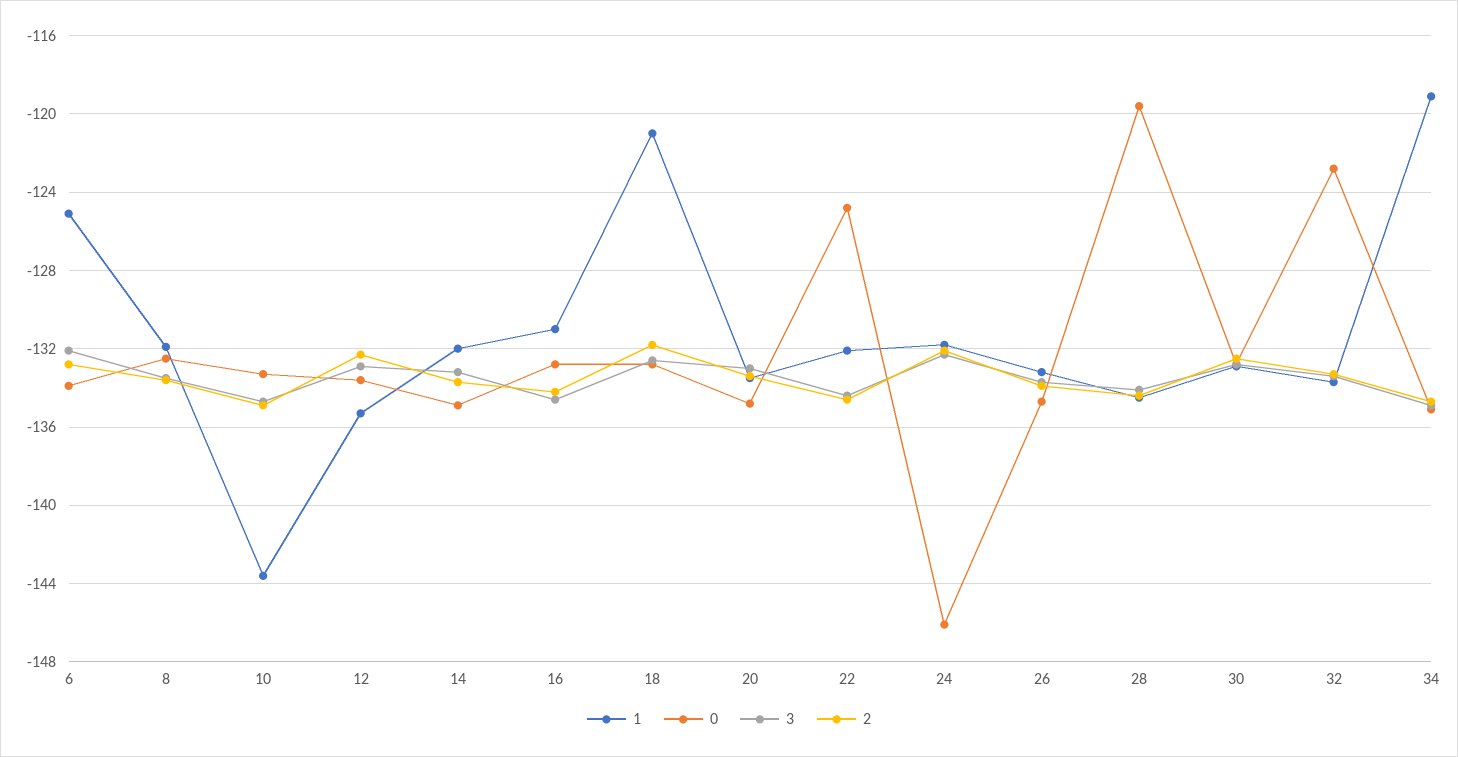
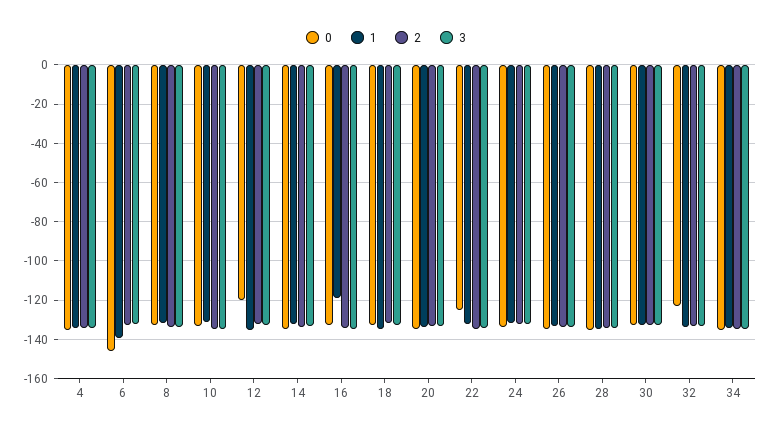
1, 6: -125 -> -140
0, 6: -134 -> -145
1, 10: -143.5 -> -130
0, 12: -133.5 -> -120
1, 16: -131 -> -120
1, 18: -121 -> -135
0, 24: -146 -> -135
0, 28: -119.5 -> -135
1, 34: -119 -> -135
0, 4: none -> -135
1, 4: none -> -135
2, 4: none -> -135
3, 4: none -> -135

